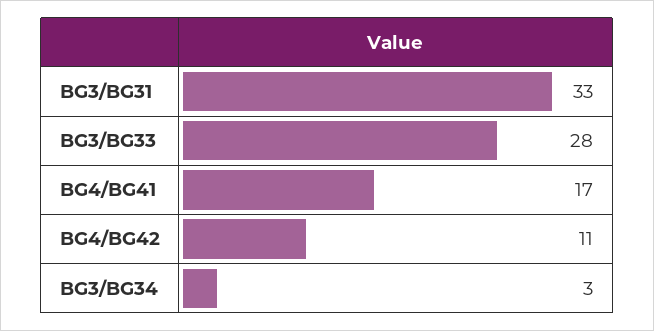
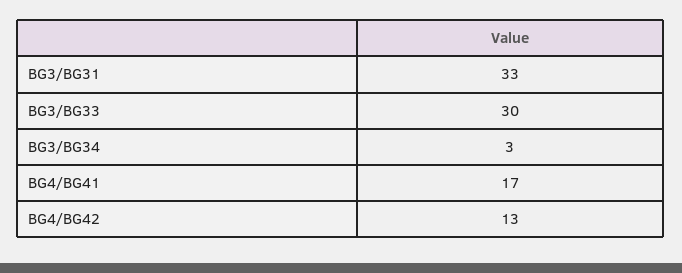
BG3/BG33: 28 -> 30
BG4/BG42: 11 -> 13

